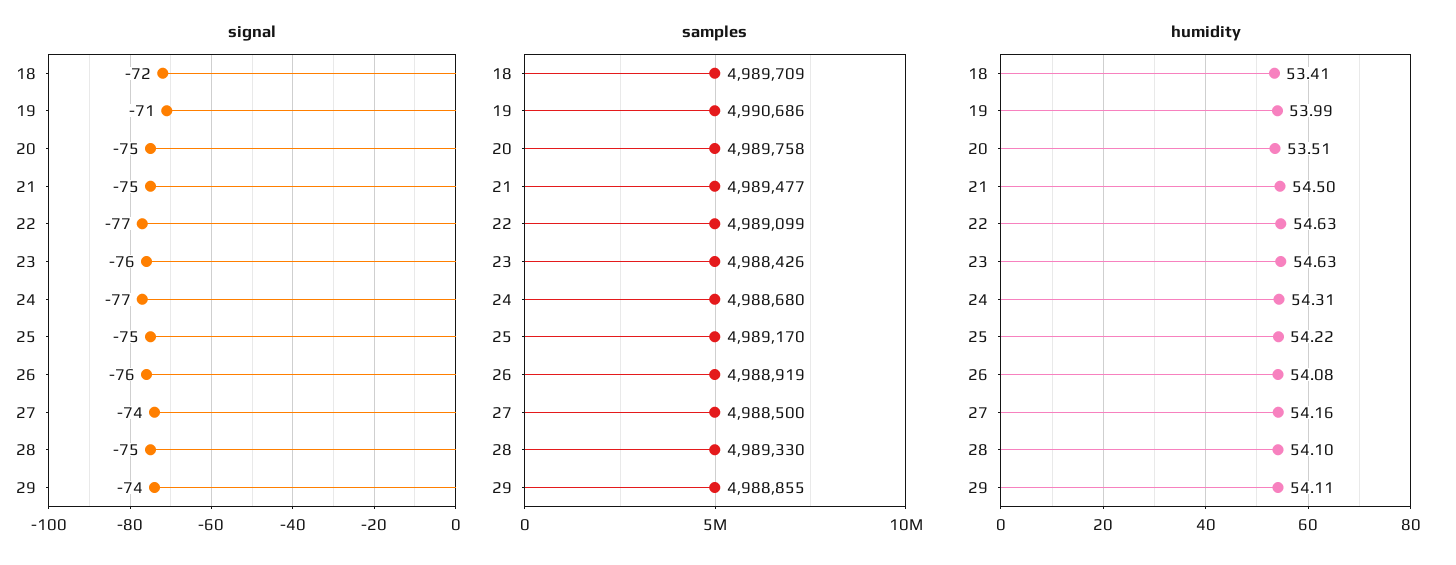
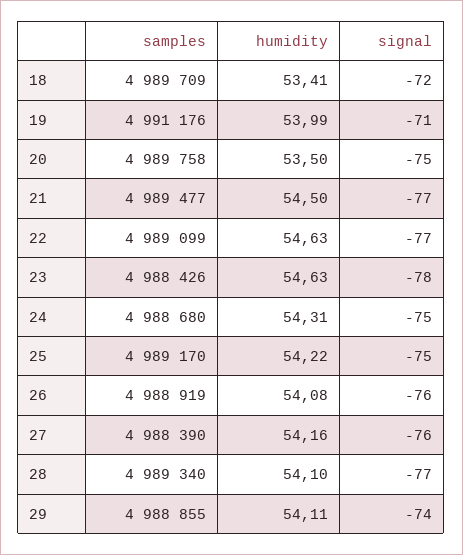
signal, 21: -75 -> -77
signal, 23: -76 -> -78
signal, 24: -77 -> -75
signal, 27: -74 -> -76
signal, 28: -75 -> -77
samples, 19: 4990686 -> 4991176
samples, 27: 4988500 -> 4988390
samples, 28: 4989330 -> 4989340
humidity, 20: 53.51 -> 53.5

